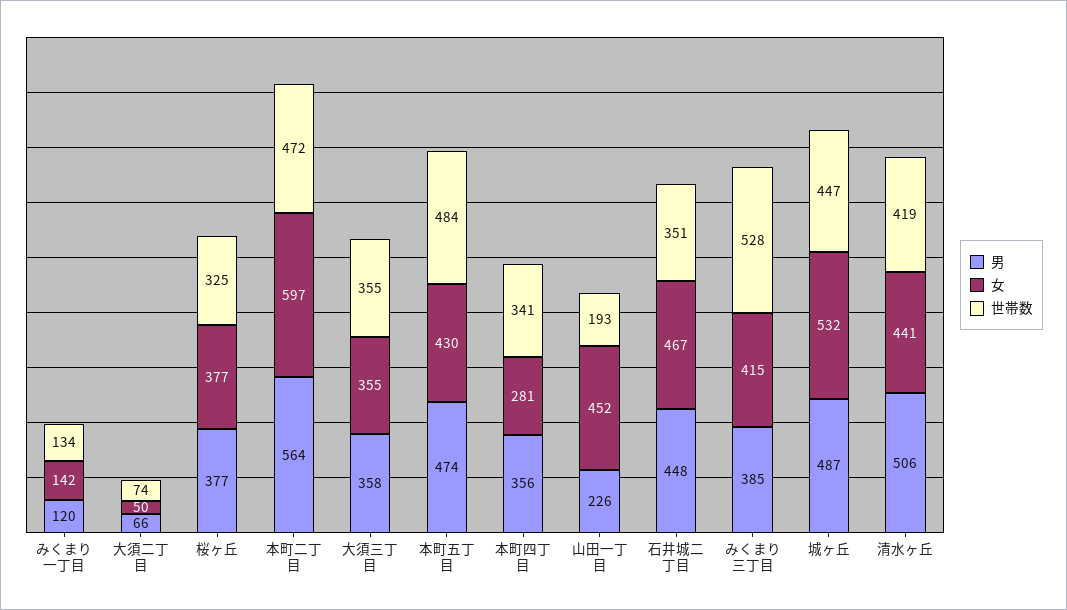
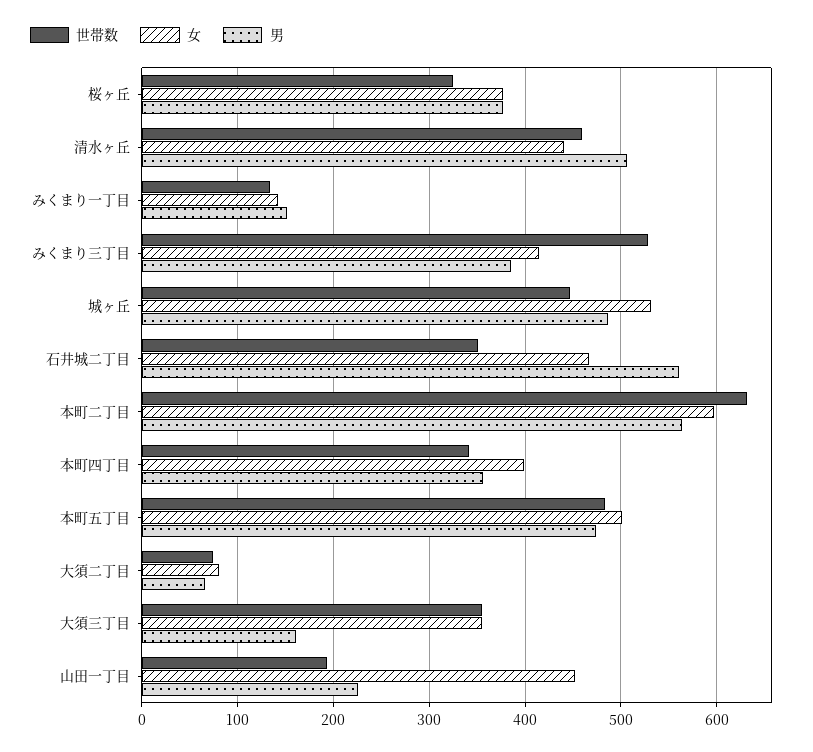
男, みくまり一丁目: 120 -> 150
女, 大須二丁目: 50 -> 80
世帯数, 本町二丁目: 472 -> 630
男, 大須三丁目: 358 -> 160
女, 本町五丁目: 430 -> 500
女, 本町四丁目: 281 -> 400
男, 石井城二丁目: 448 -> 560
世帯数, 清水ヶ丘: 419 -> 460

